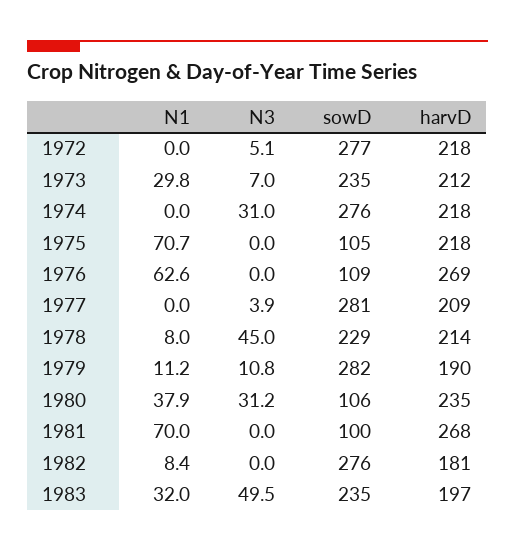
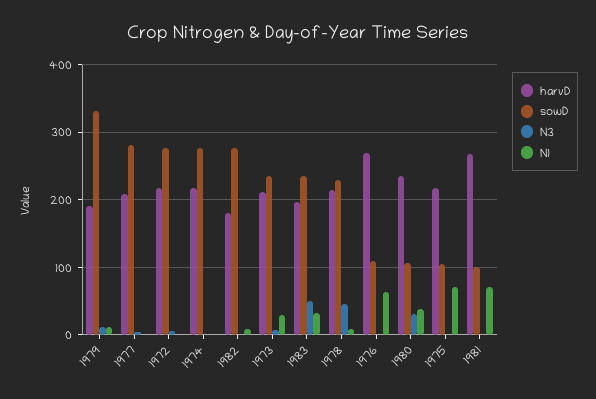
N3, 1974: 31 -> 0
sowD, 1979: 282 -> 330

